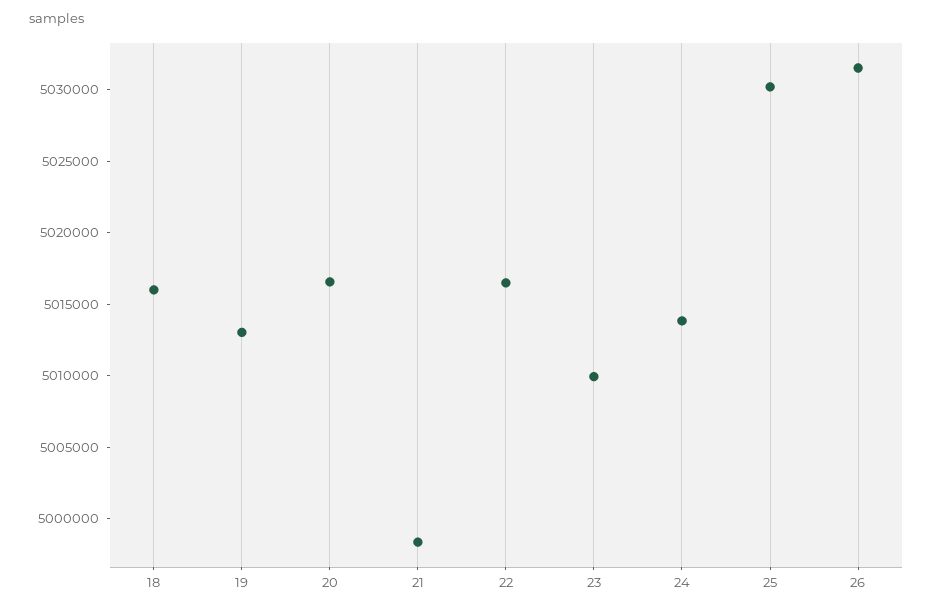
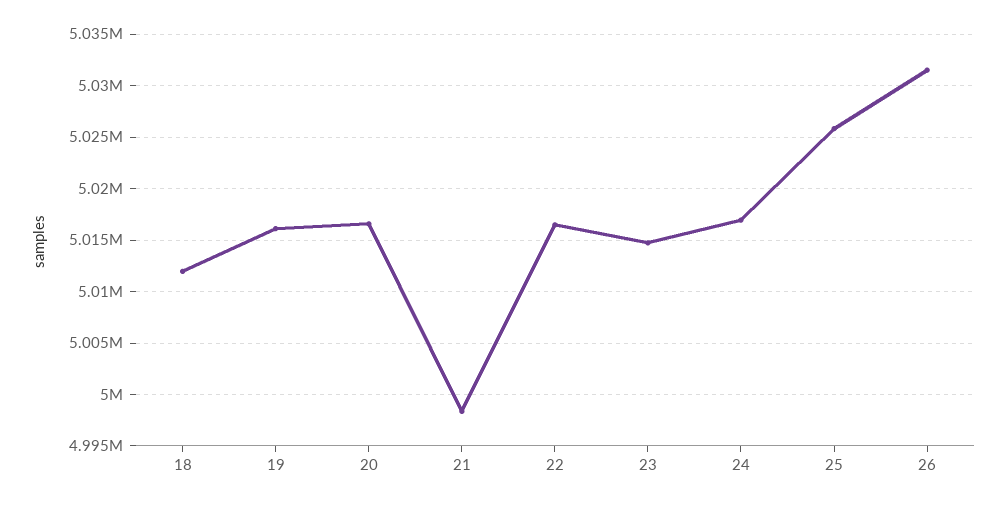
18: 5016000 -> 5012000
19: 5013000 -> 5016000
23: 5010000 -> 5015000
24: 5014000 -> 5017000
25: 5030000 -> 5026000

